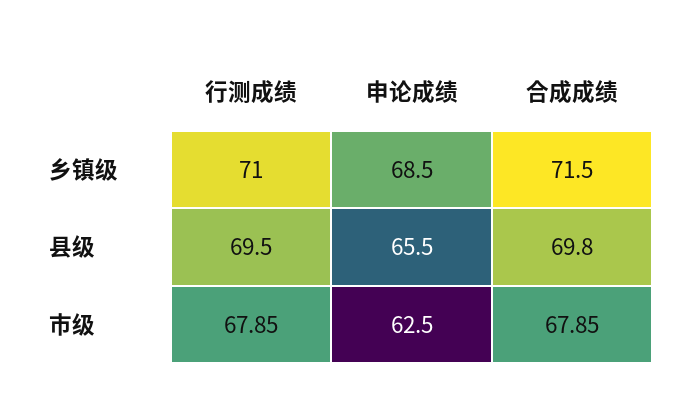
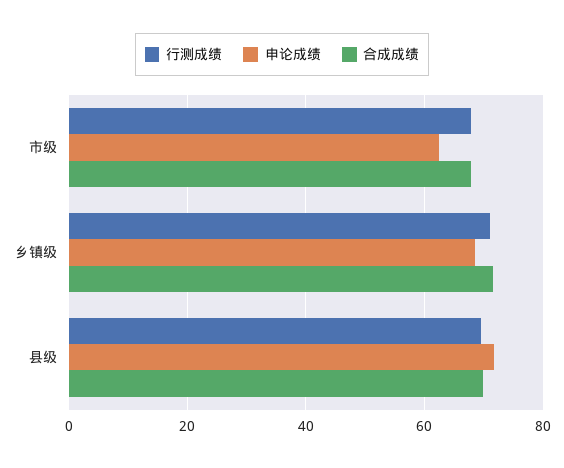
申论成绩, 县级: 65.5 -> 72

